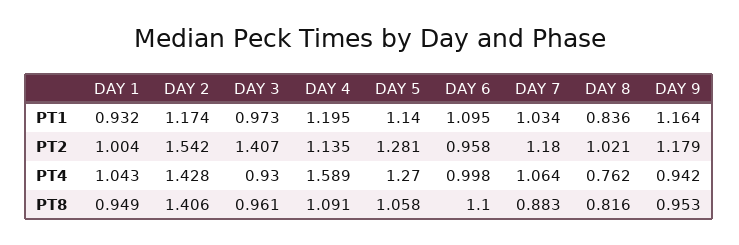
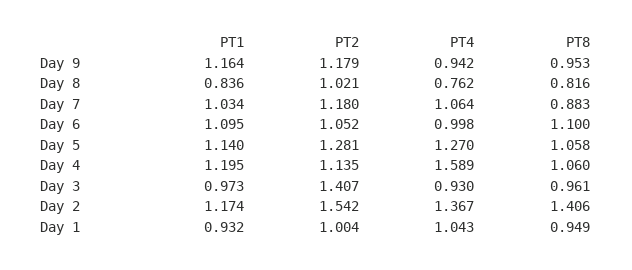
DAY 6, PT2: 0.958 -> 1.052
DAY 2, PT4: 1.428 -> 1.367
DAY 4, PT8: 1.091 -> 1.06

